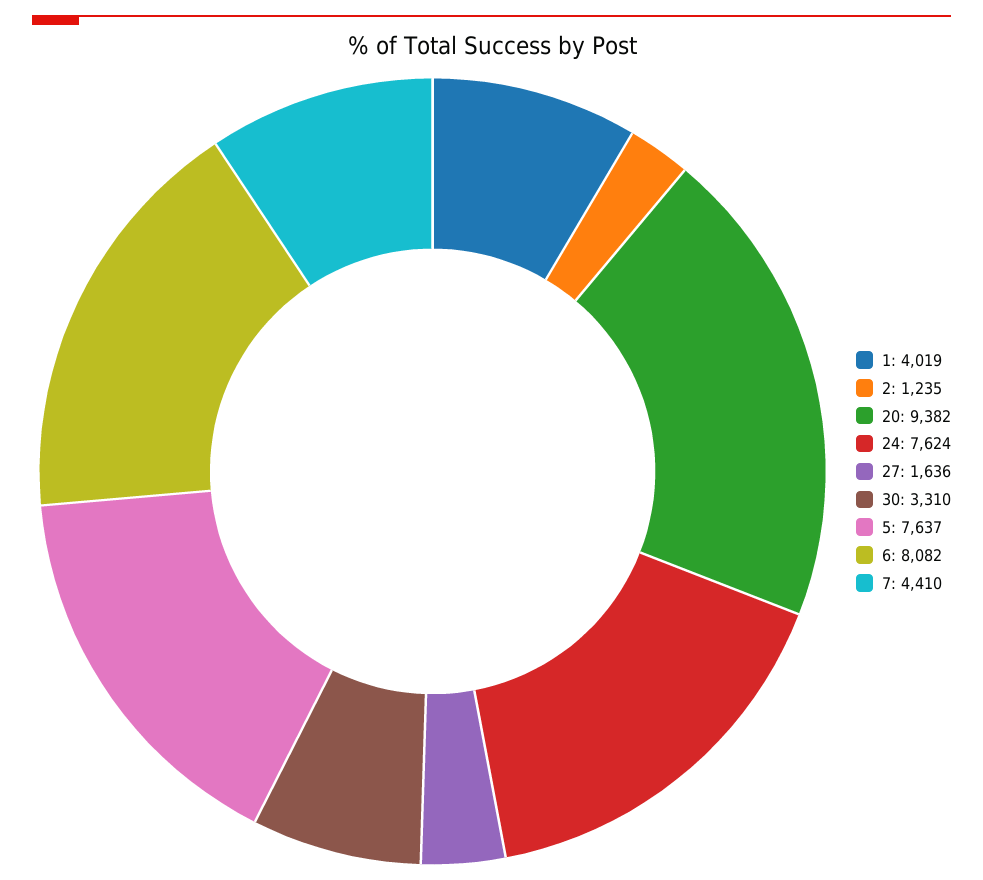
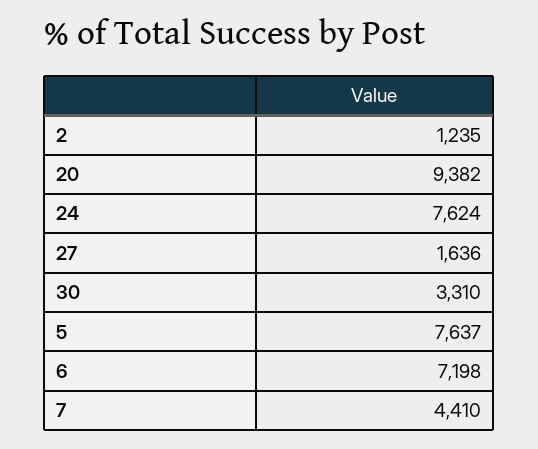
1: 4019 -> none
6: 8082 -> 7198

